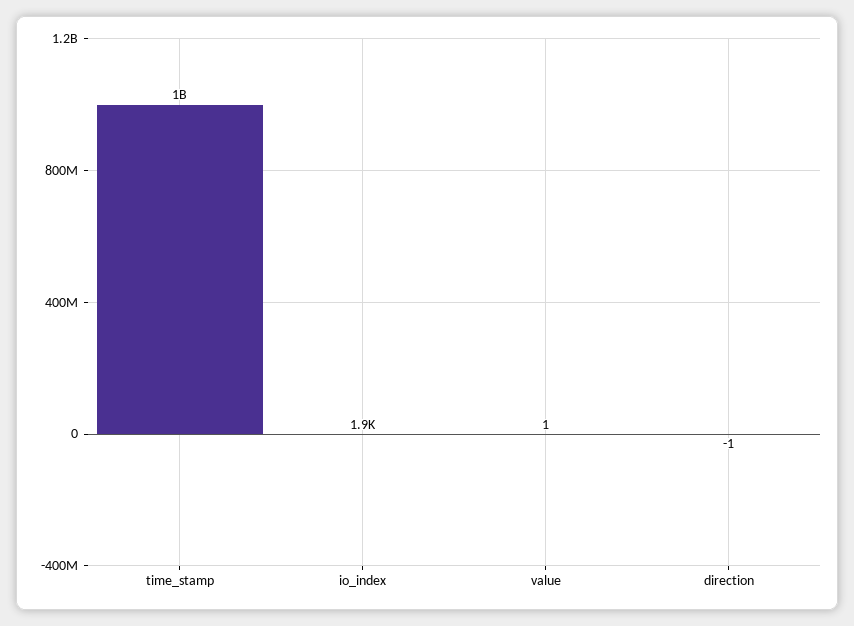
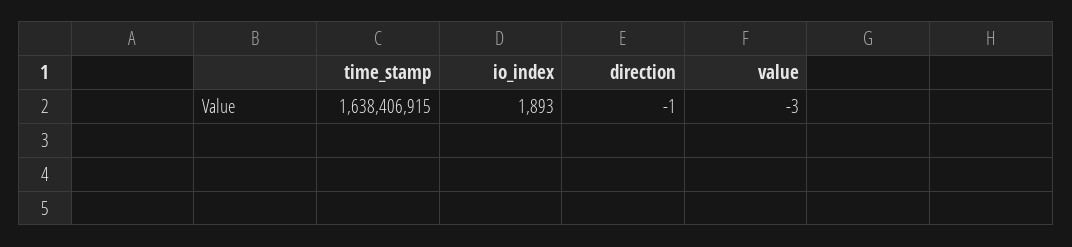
time_stamp: 1000000000 -> 1638406915
value: 1 -> -3

